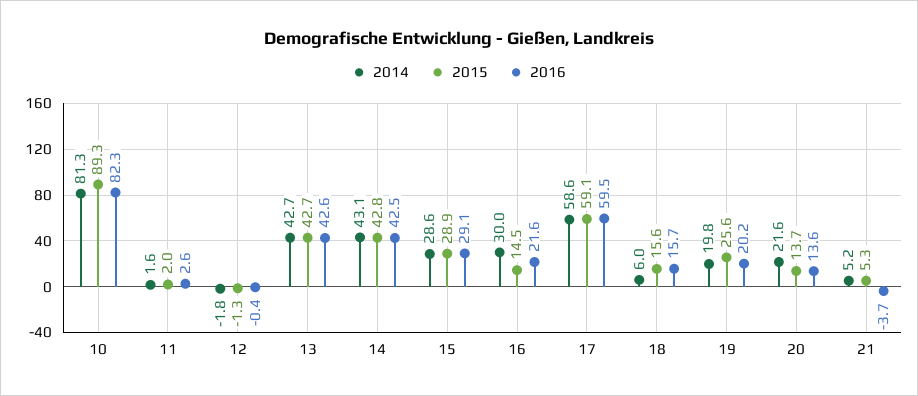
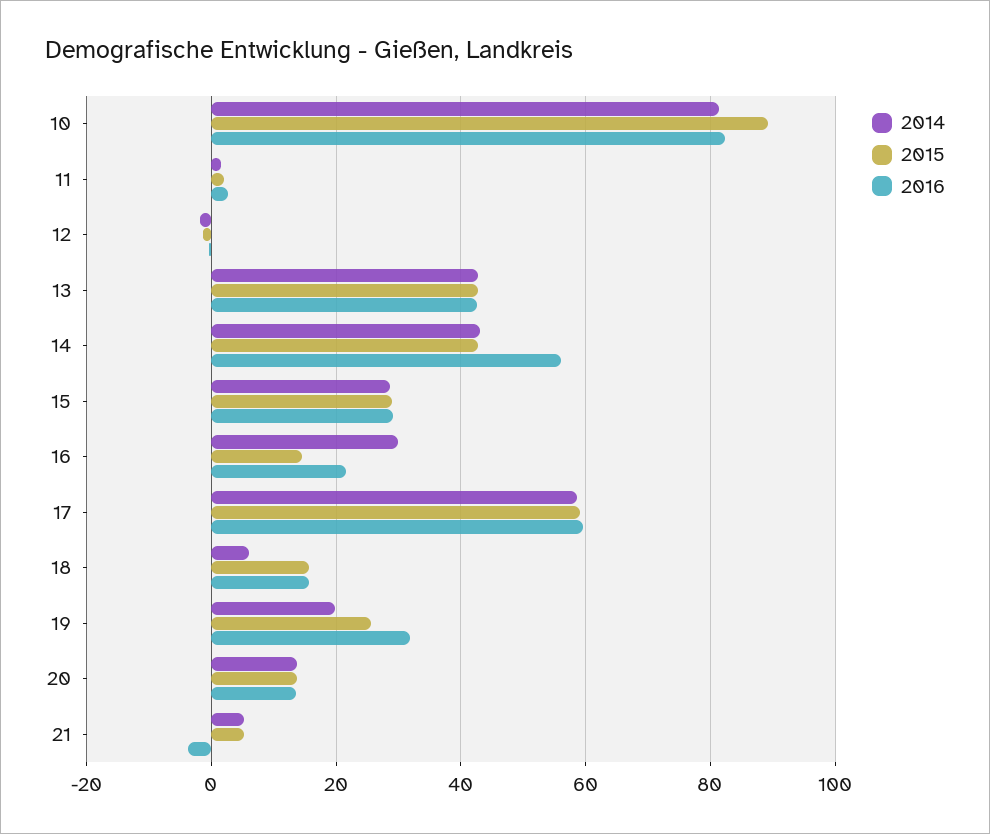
2016, 14: 42.5 -> 56
2016, 19: 20.2 -> 32
2014, 20: 21.6 -> 14

